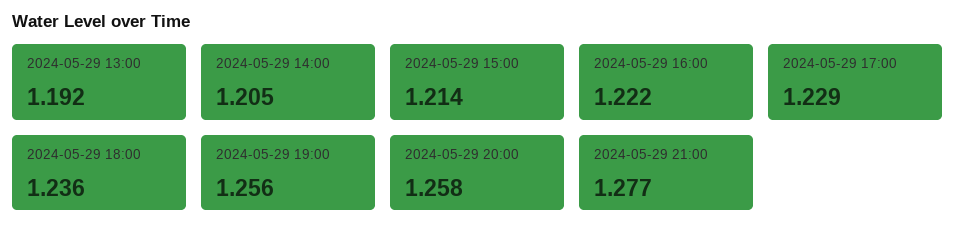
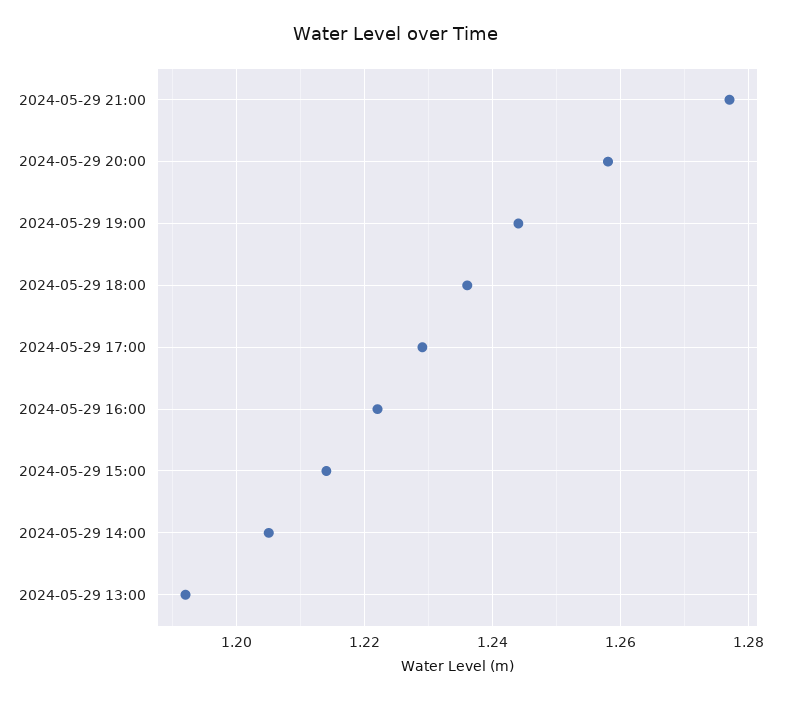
2024-05-29 19:00: 1.256 -> 1.245

